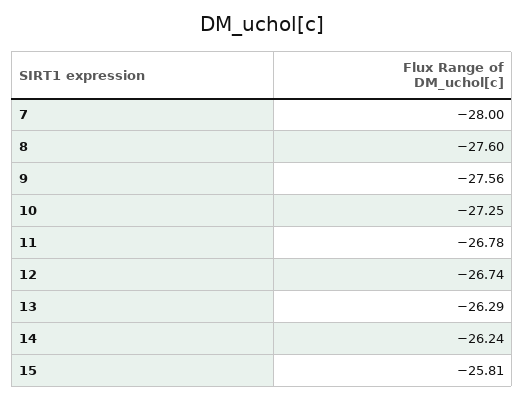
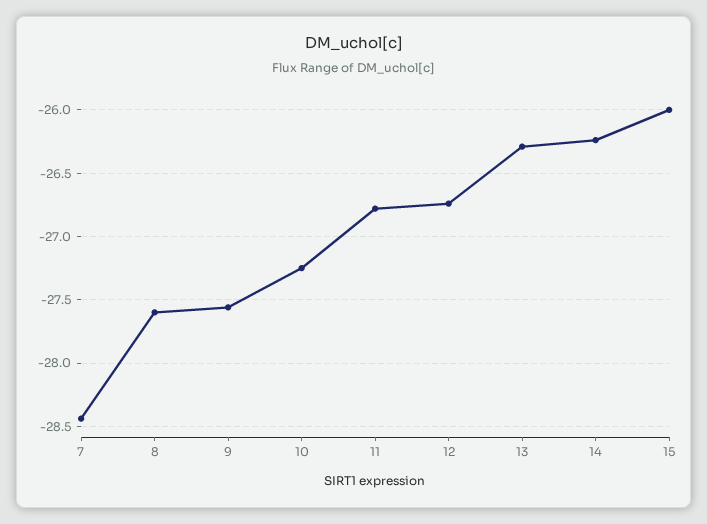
7: -28 -> -28.45
15: -25.81 -> -26

